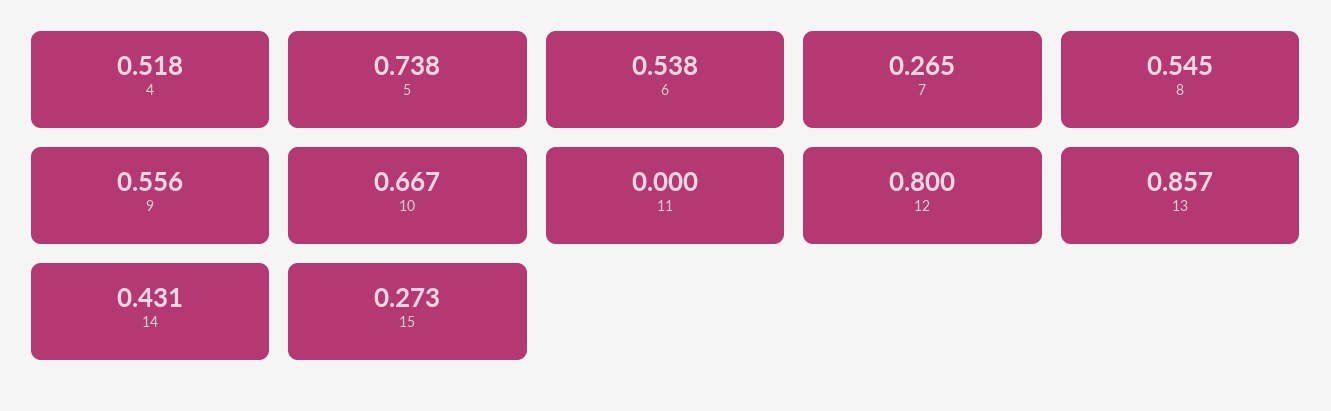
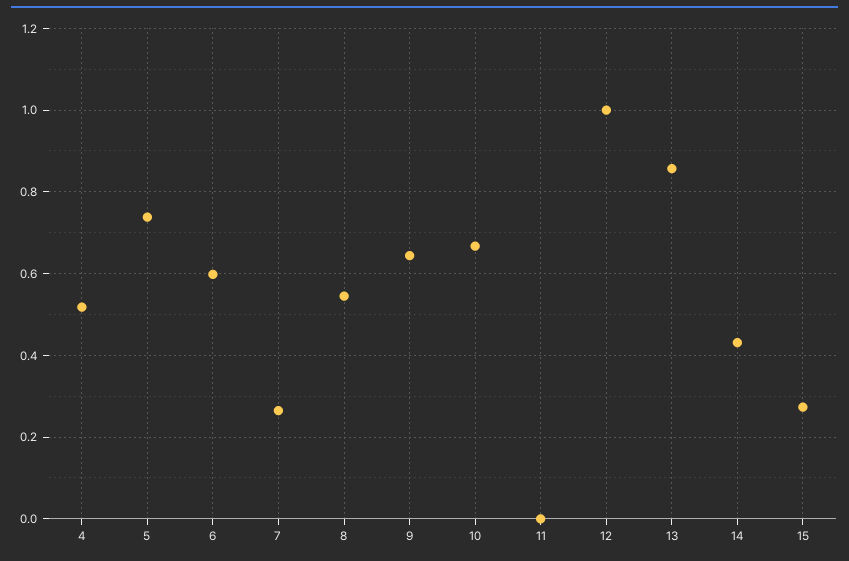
6: 0.538 -> 0.6
9: 0.556 -> 0.64
12: 0.8 -> 1

